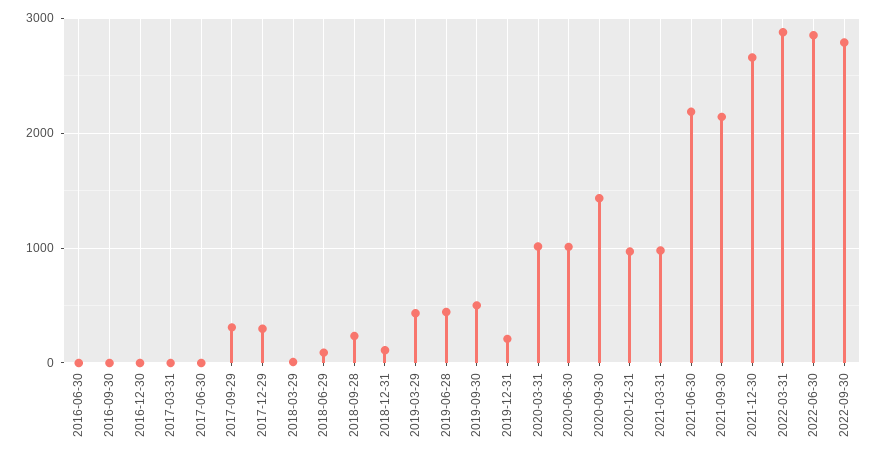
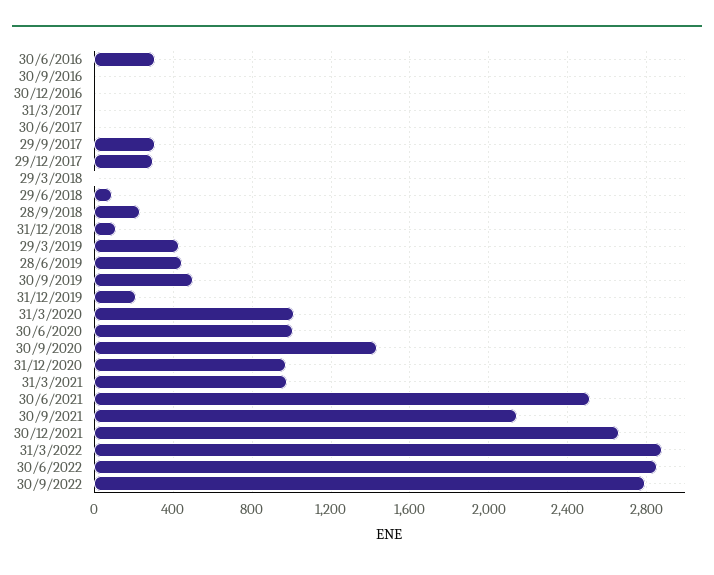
2016-06-30: 0 -> 300
2021-06-30: 2200 -> 2500

